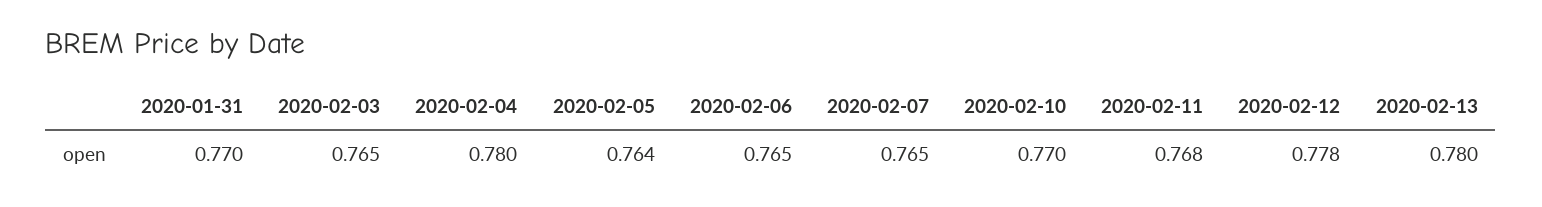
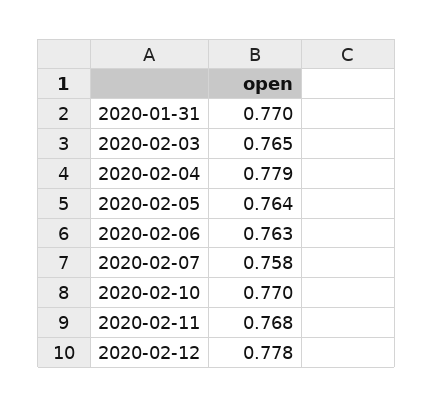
2020-02-04: 0.78 -> 0.779
2020-02-06: 0.765 -> 0.763
2020-02-07: 0.765 -> 0.758
2020-02-13: 0.78 -> none

